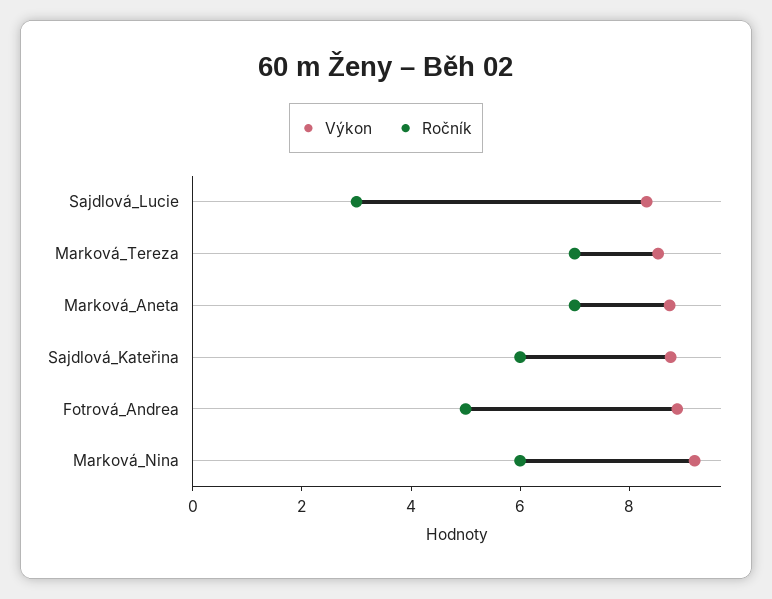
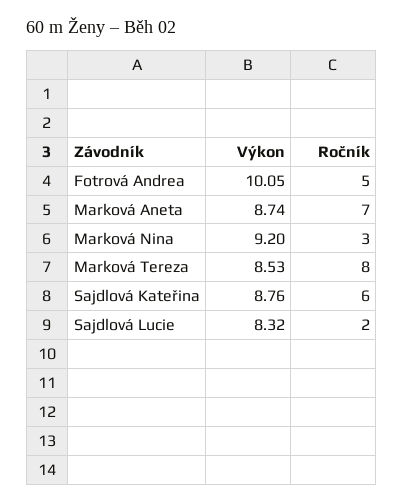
Ročník, Sajdlová_Lucie: 3 -> 2
Ročník, Marková_Tereza: 7 -> 8
Výkon, Fotrová_Andrea: 9 -> 10.05
Ročník, Marková_Nina: 6 -> 3

